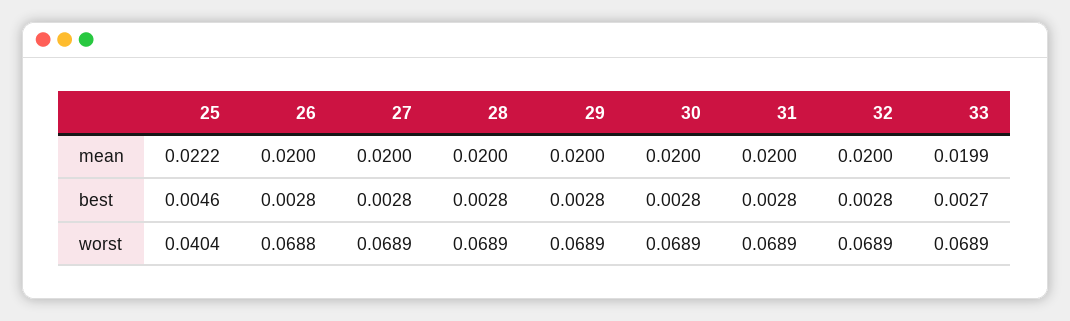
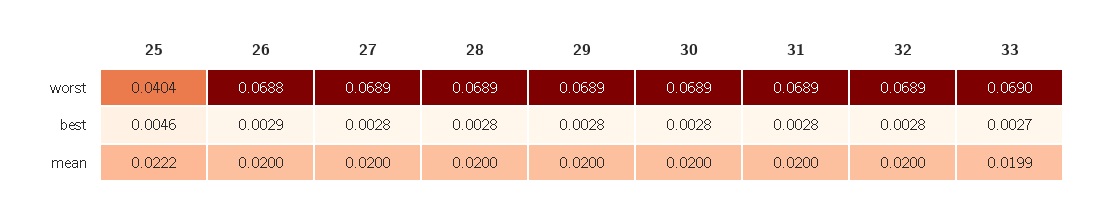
26, best: 0.0028 -> 0.0029
33, worst: 0.0689 -> 0.069

